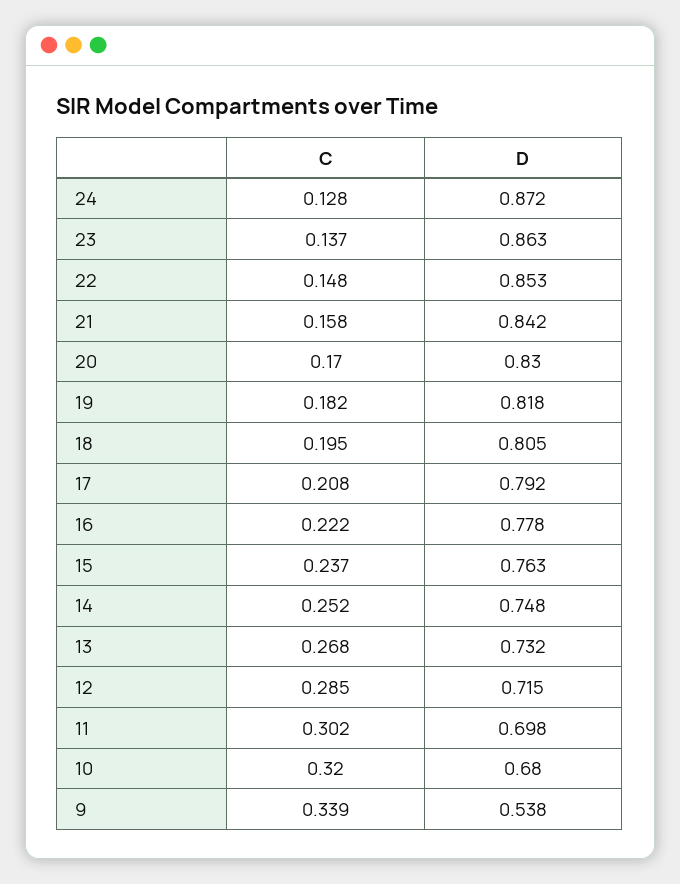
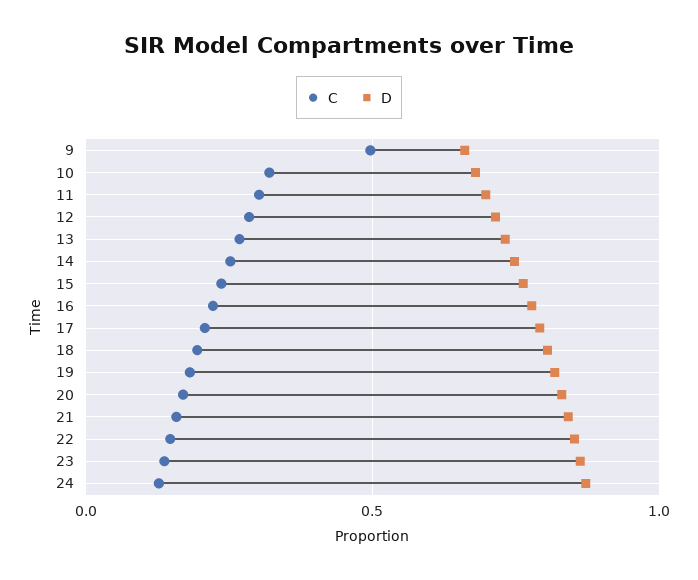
C, 9: 0.339 -> 0.5
D, 9: 0.538 -> 0.65

